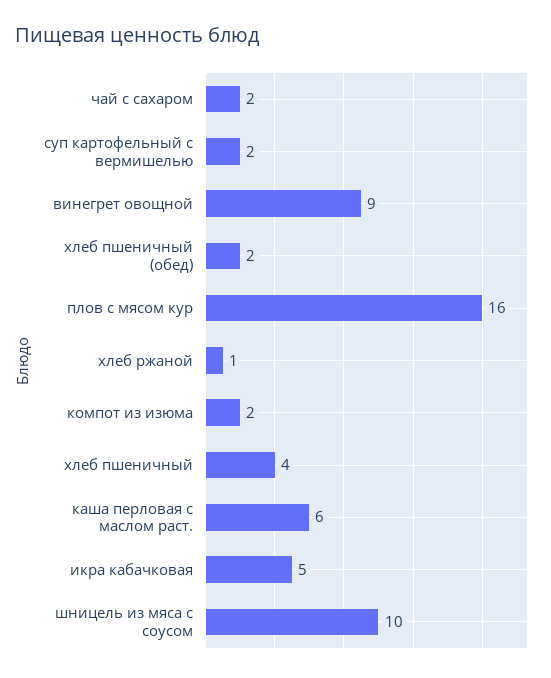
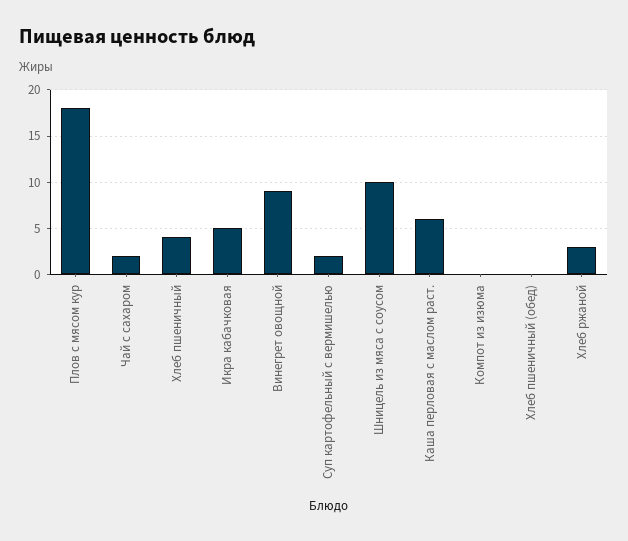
хлеб пшеничный (обед): 2 -> 0
плов с мясом кур: 16 -> 18
хлеб ржаной: 1 -> 3
компот из изюма: 2 -> 0

